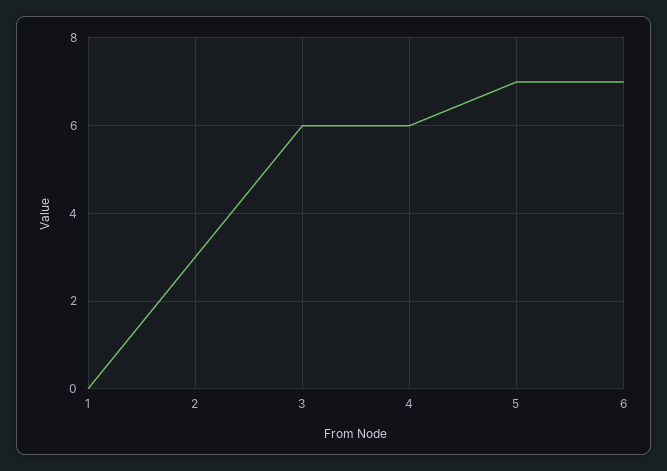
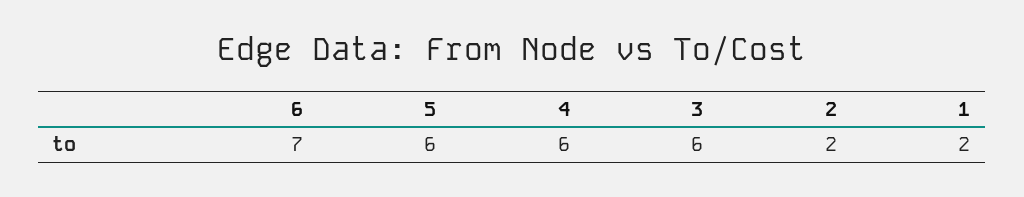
1: 0 -> 2
2: 3 -> 2
5: 7 -> 6

